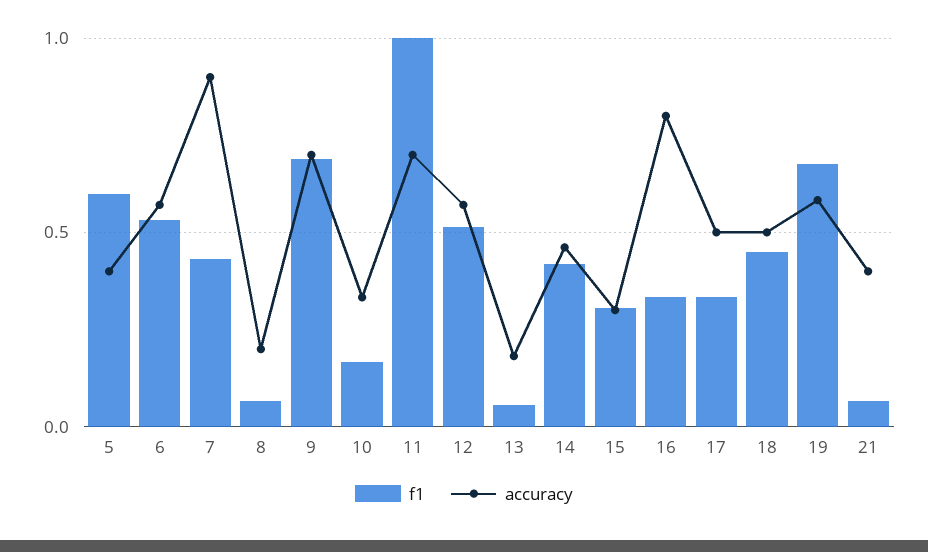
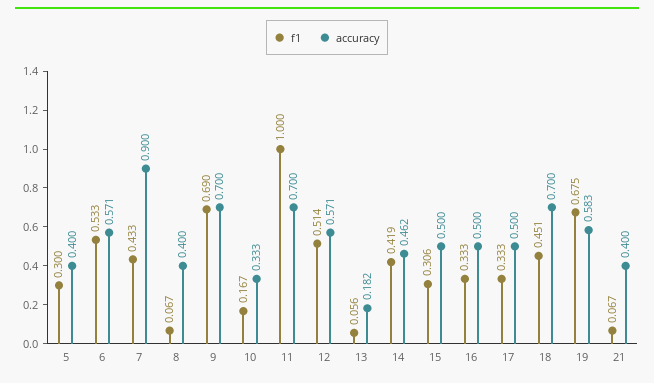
f1, 5: 0.6 -> 0.3
accuracy, 8: 0.2 -> 0.4
accuracy, 15: 0.3 -> 0.5
accuracy, 16: 0.8 -> 0.5
accuracy, 18: 0.5 -> 0.7

